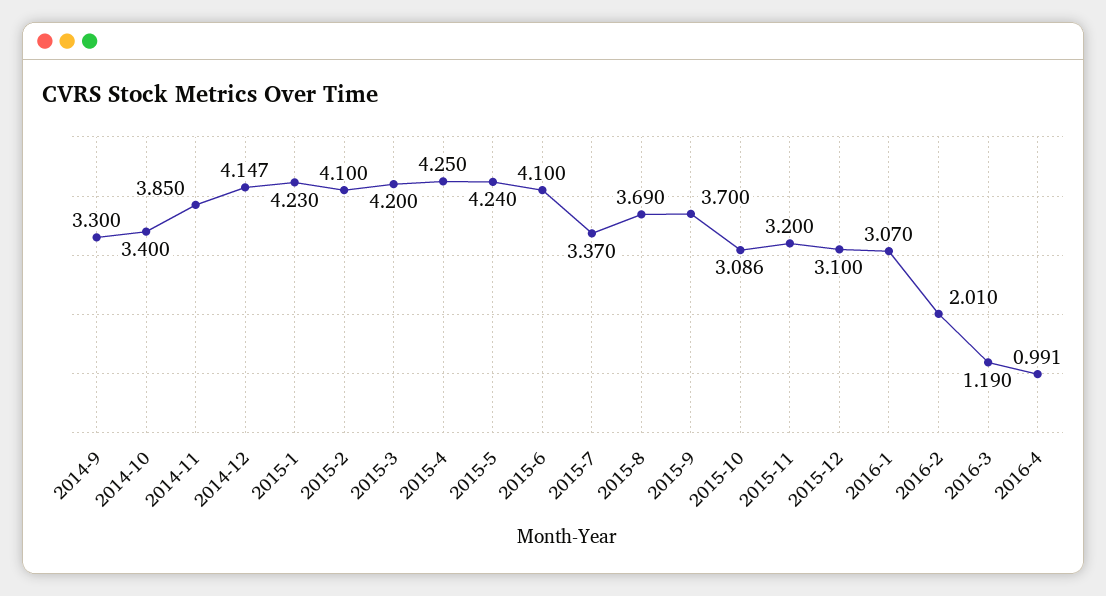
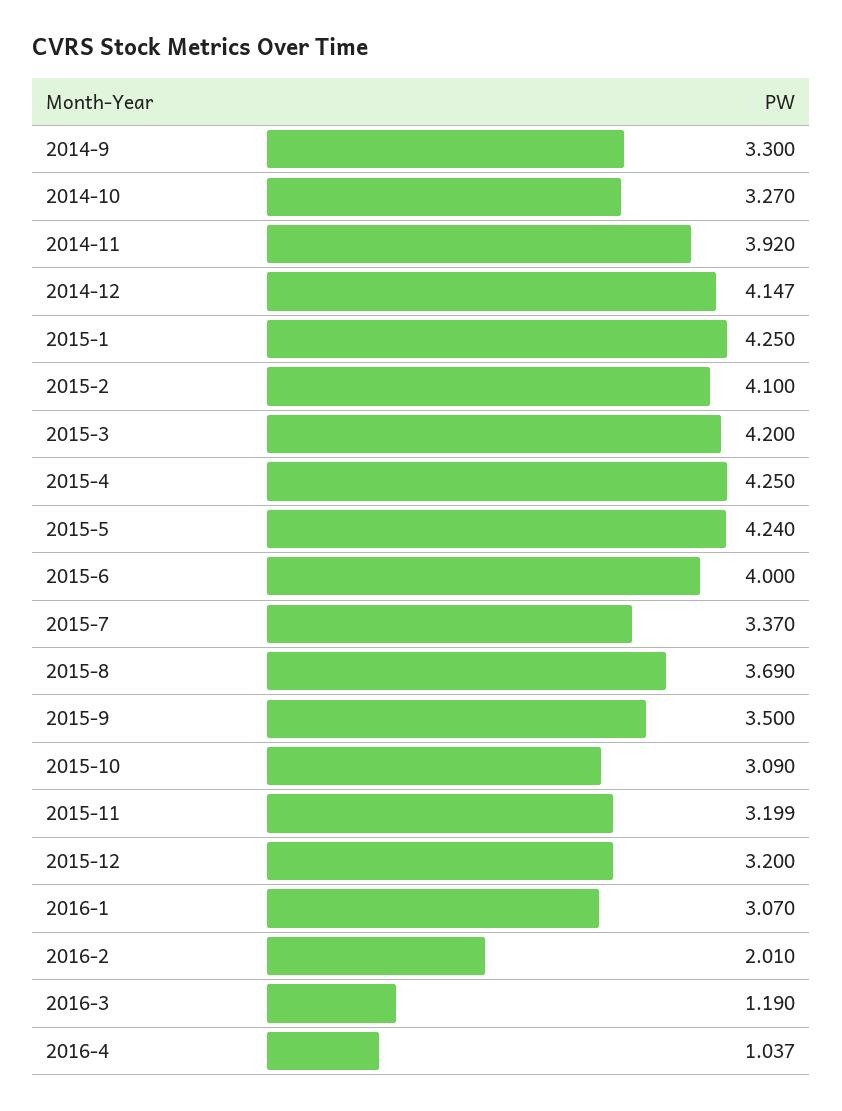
2014-10: 3.4 -> 3.27
2014-11: 3.85 -> 3.92
2015-1: 4.23 -> 4.25
2015-6: 4.1 -> 4
2015-9: 3.7 -> 3.5
2015-10: 3.086 -> 3.09
2015-11: 3.2 -> 3.199
2015-12: 3.1 -> 3.2
2016-4: 0.991 -> 1.037

